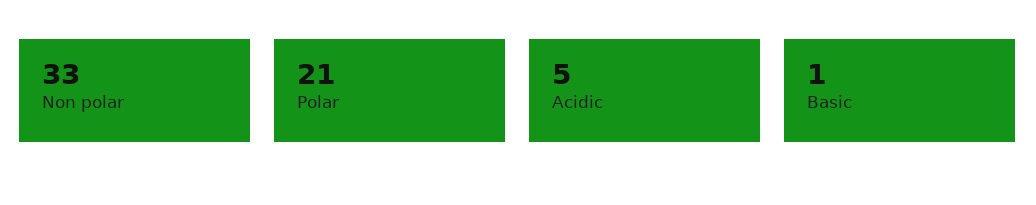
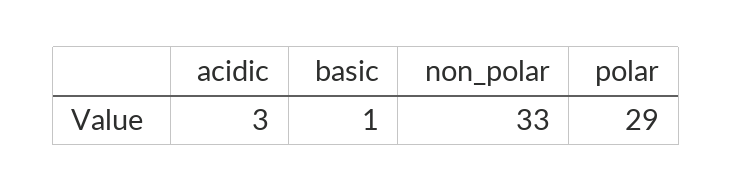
Polar: 21 -> 29
Acidic: 5 -> 3

